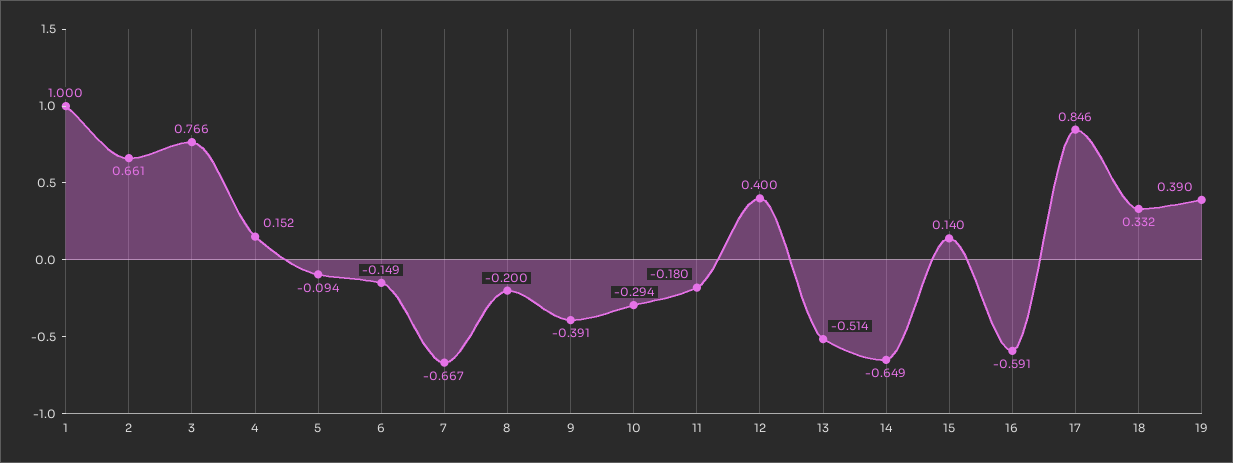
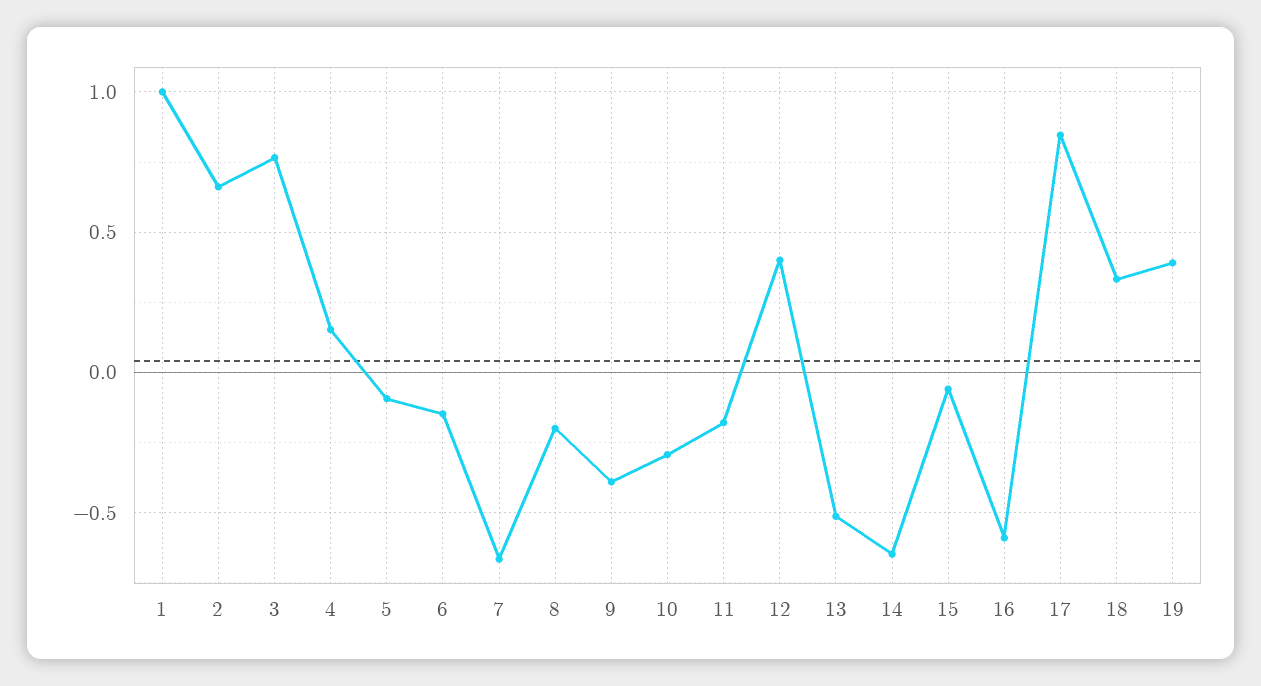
15: 0.14 -> -0.05

